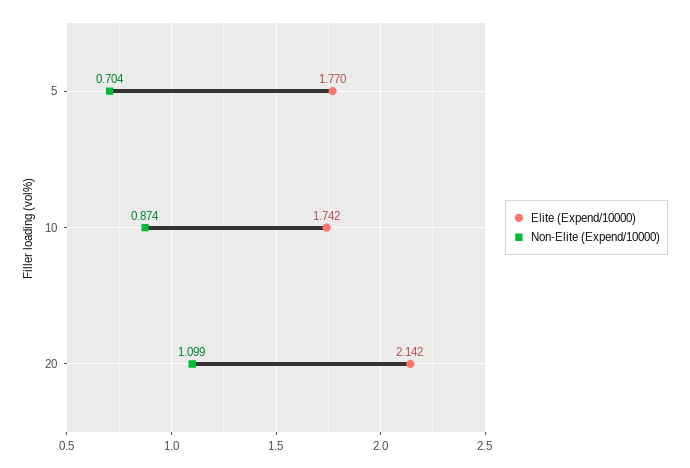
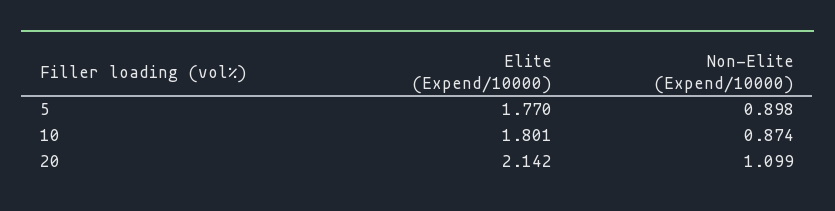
Non-Elite (Expend/10000), 5: 0.704 -> 0.898
Elite (Expend/10000), 10: 1.742 -> 1.801

